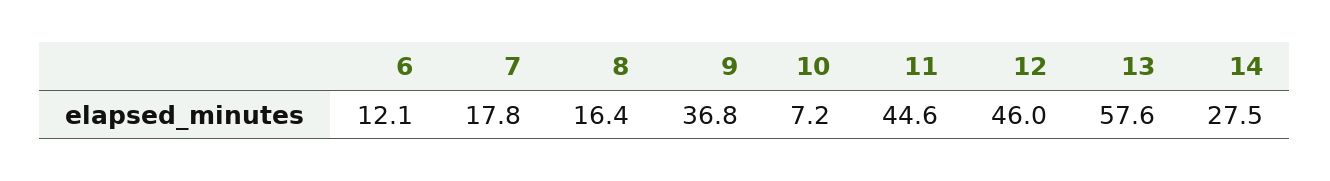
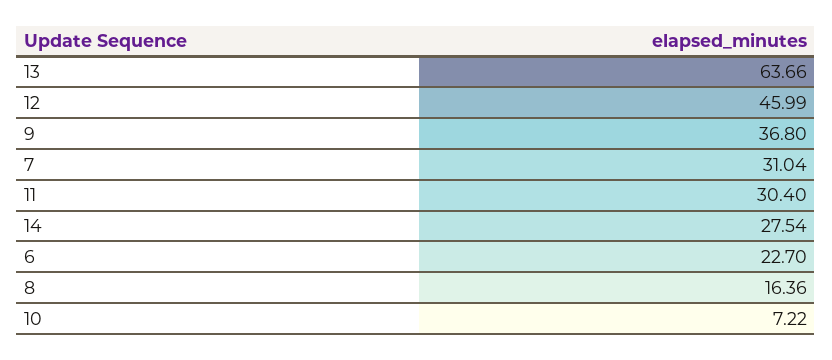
6: 12.1 -> 22.7
7: 17.8 -> 31.04
11: 44.6 -> 30.4
13: 57.6 -> 63.66

